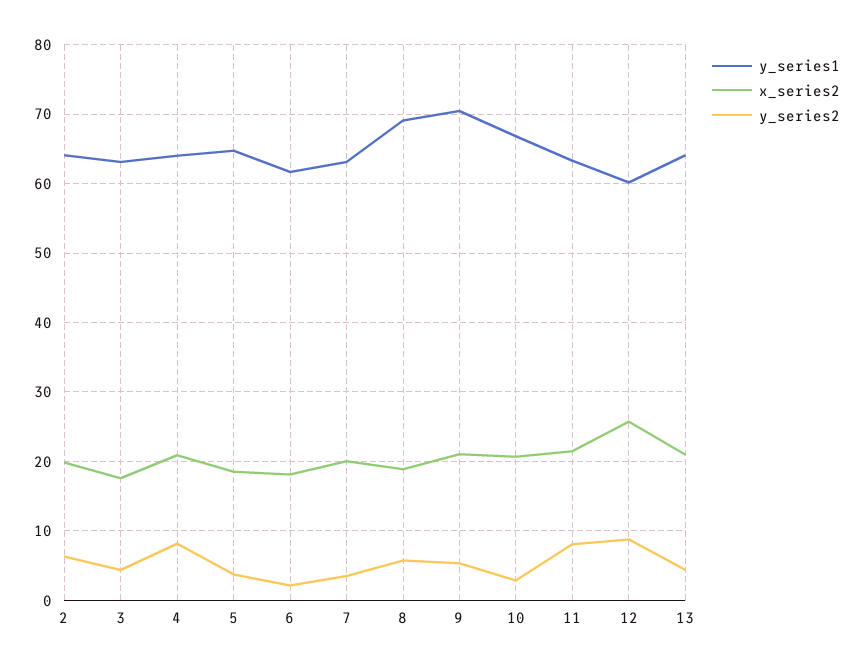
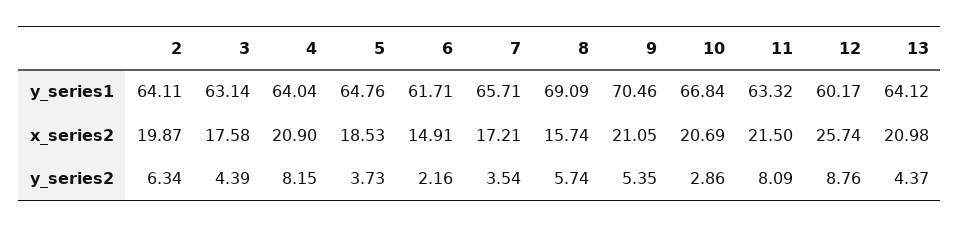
x_series2, 6: 18 -> 14.91
y_series1, 7: 63 -> 65.71
x_series2, 7: 20 -> 17.21
x_series2, 8: 19 -> 15.74

